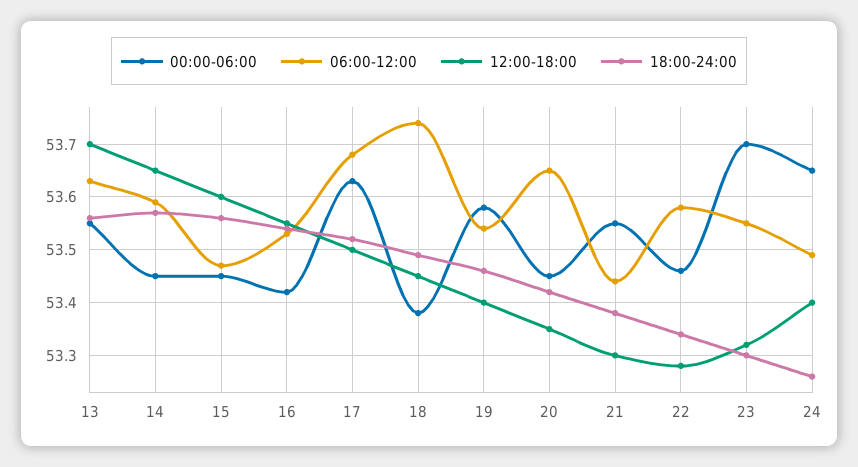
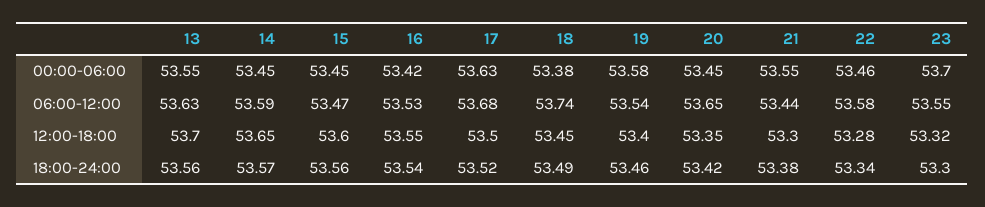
00:00-06:00, 24: 53.65 -> none
06:00-12:00, 24: 53.5 -> none
12:00-18:00, 24: 53.4 -> none
18:00-24:00, 24: 53.25 -> none

